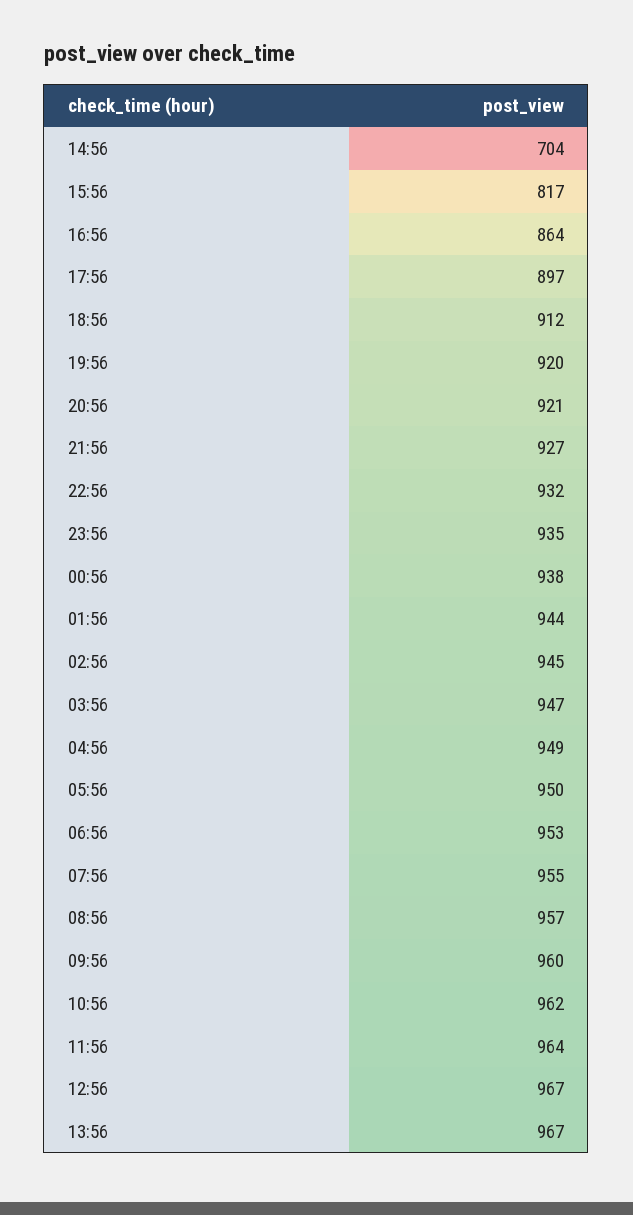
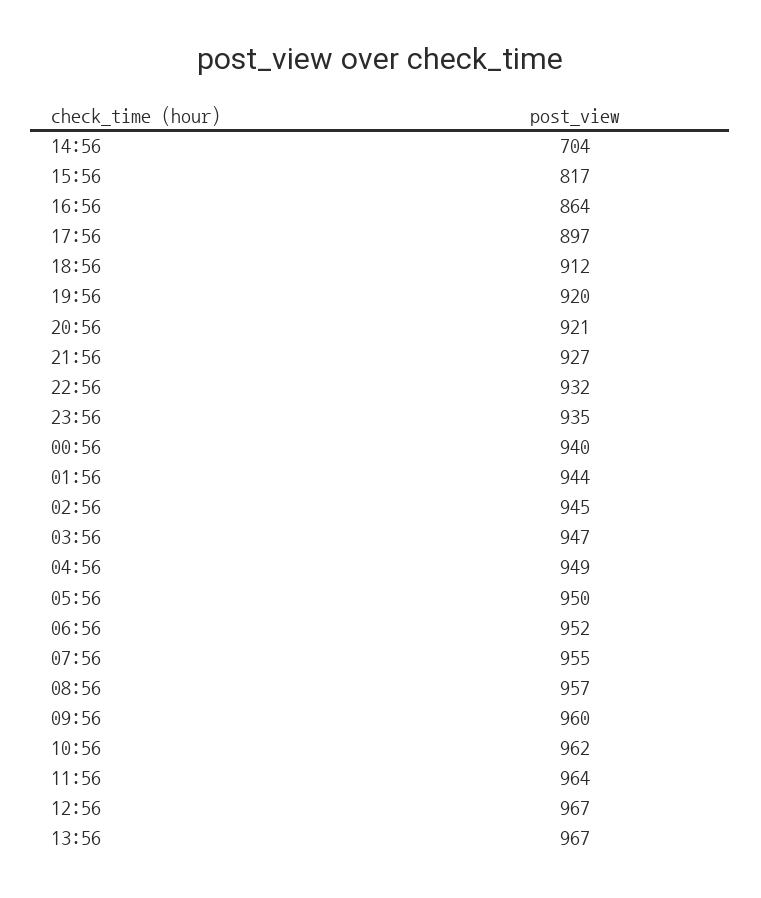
00:56: 938 -> 940
06:56: 953 -> 952

